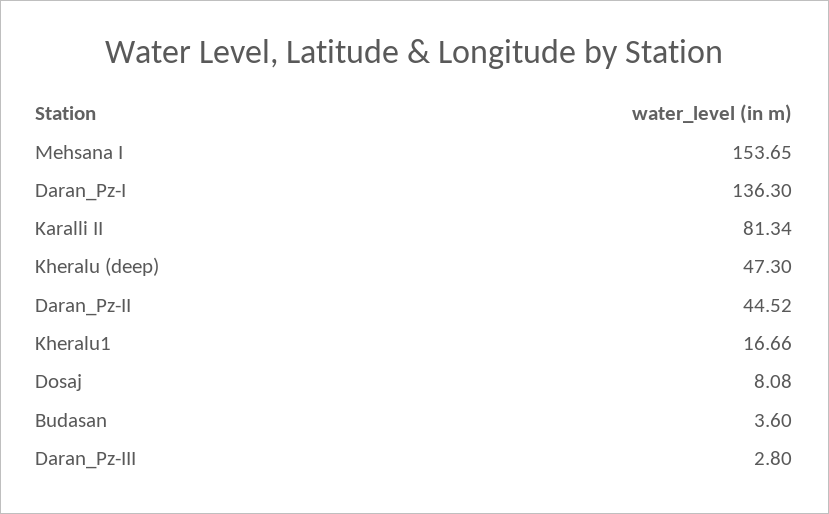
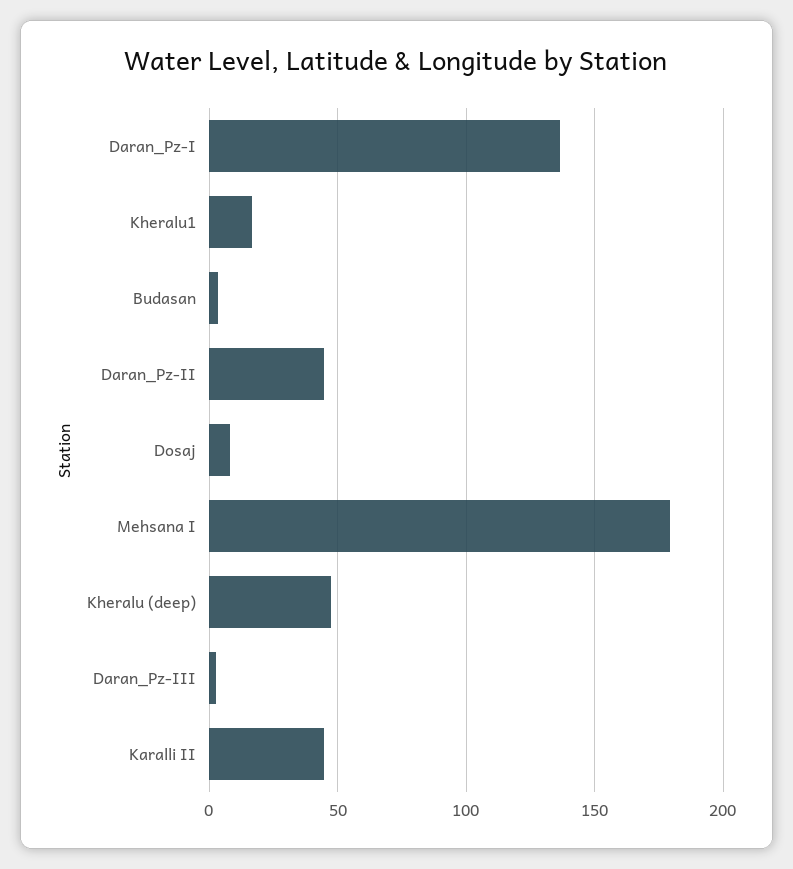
Mehsana I: 153.65 -> 180
Karalli II: 81.34 -> 45

